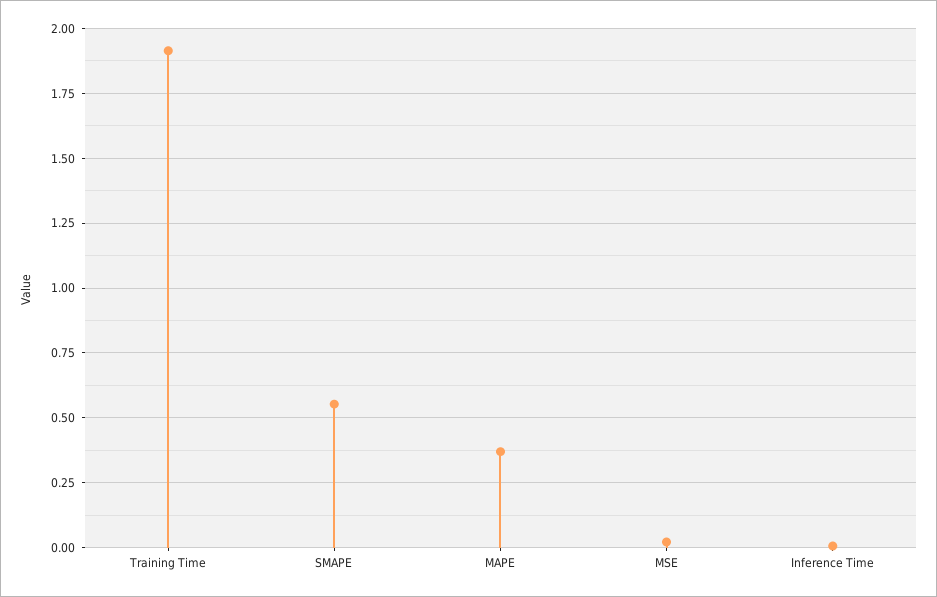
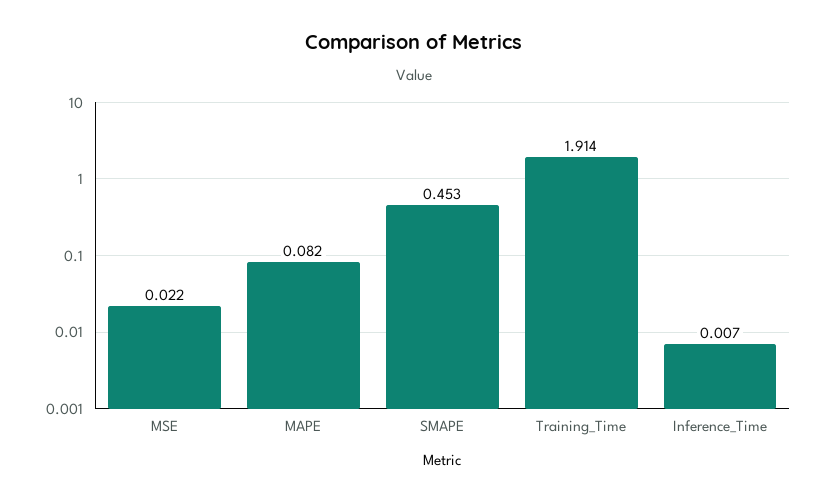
SMAPE: 0.55 -> 0.453
MAPE: 0.375 -> 0.082

